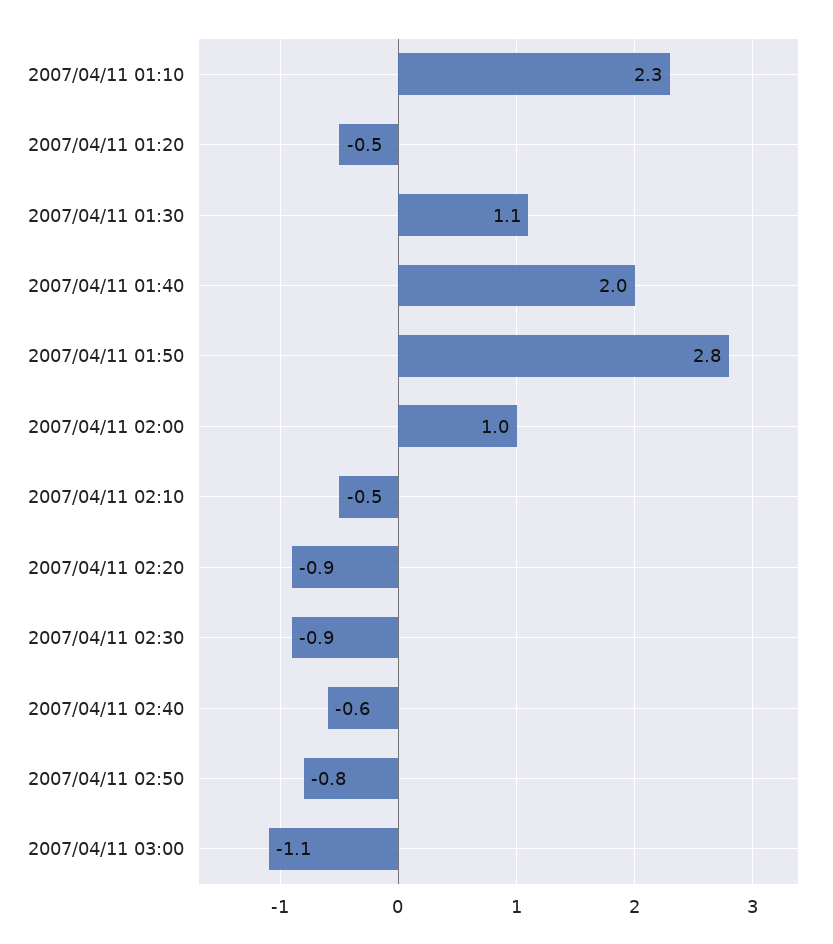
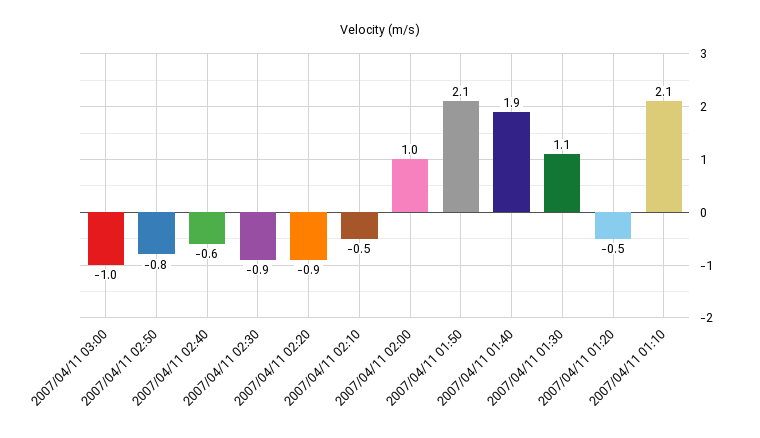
2007/04/11 01:10: 2.3 -> 2.1
2007/04/11 01:40: 2 -> 1.9
2007/04/11 01:50: 2.8 -> 2.1
2007/04/11 03:00: -1.1 -> -1

